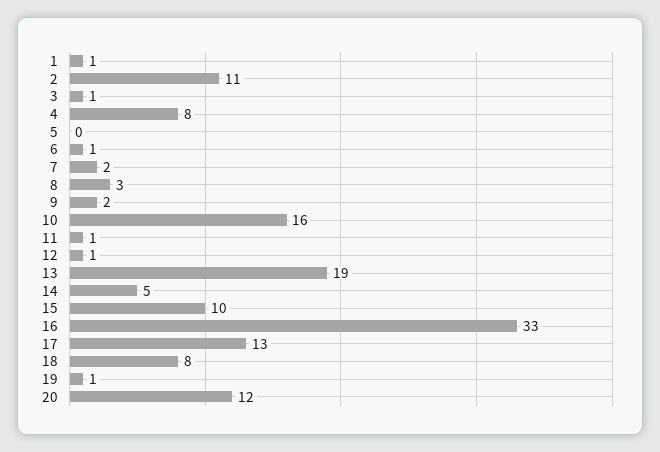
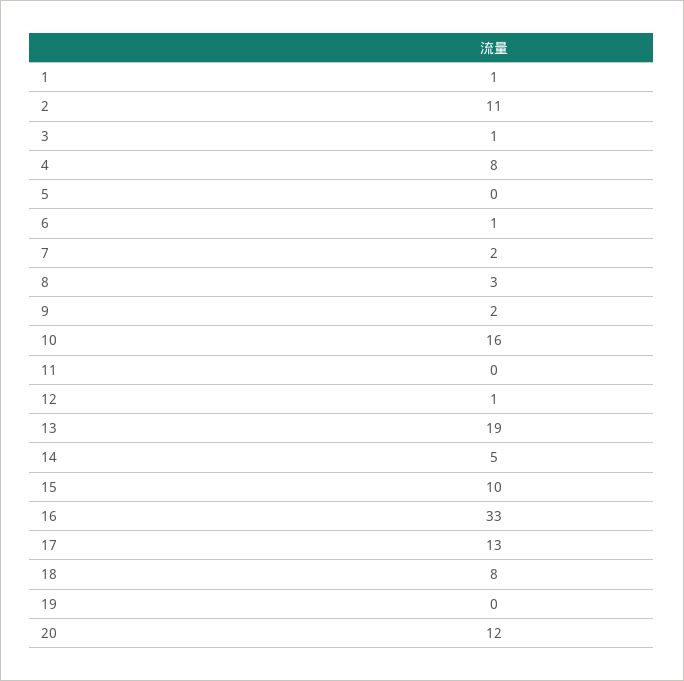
11: 1 -> 0
19: 1 -> 0

